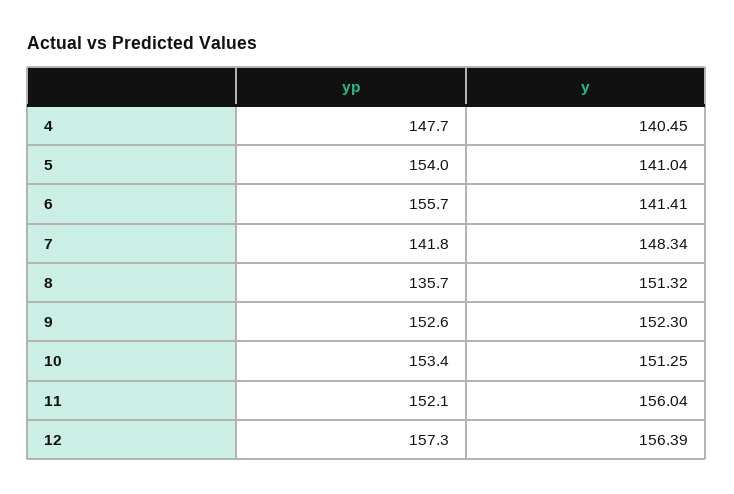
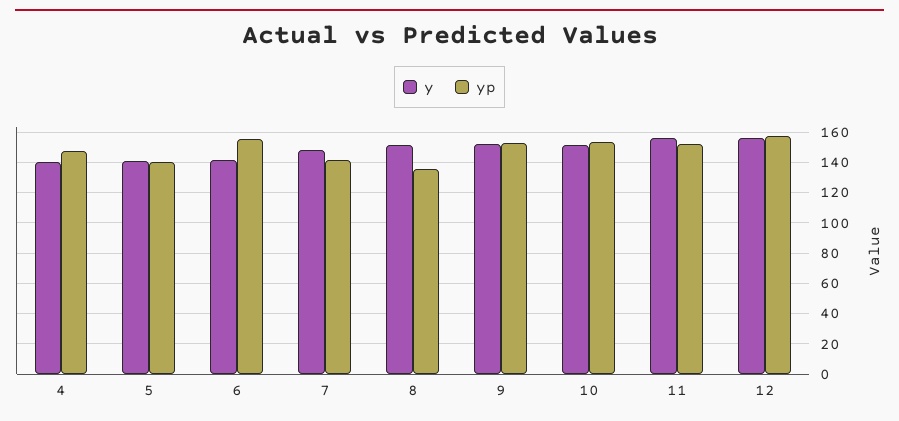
yp, 5: 154 -> 140

